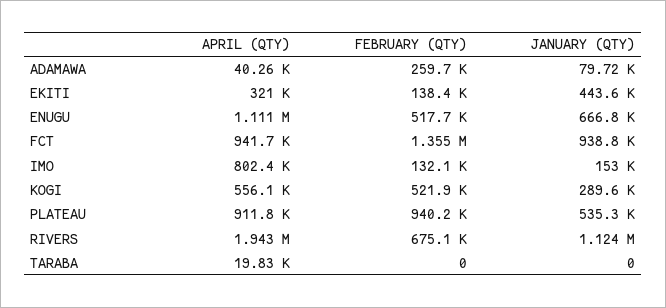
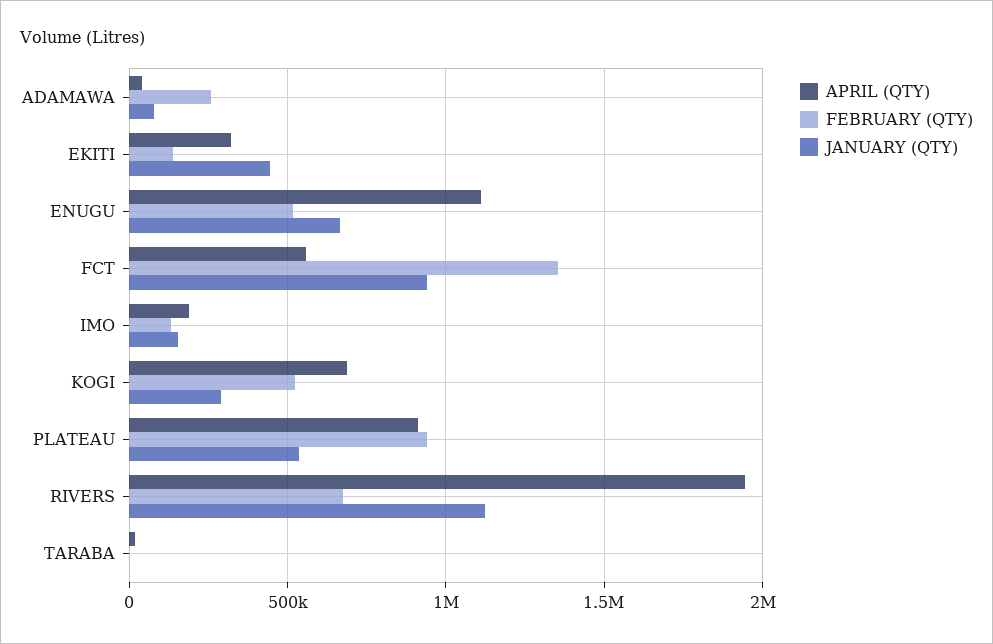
APRIL (QTY), FCT: 941700 -> 550000
APRIL (QTY), IMO: 802400 -> 200000
APRIL (QTY), KOGI: 556100 -> 700000

